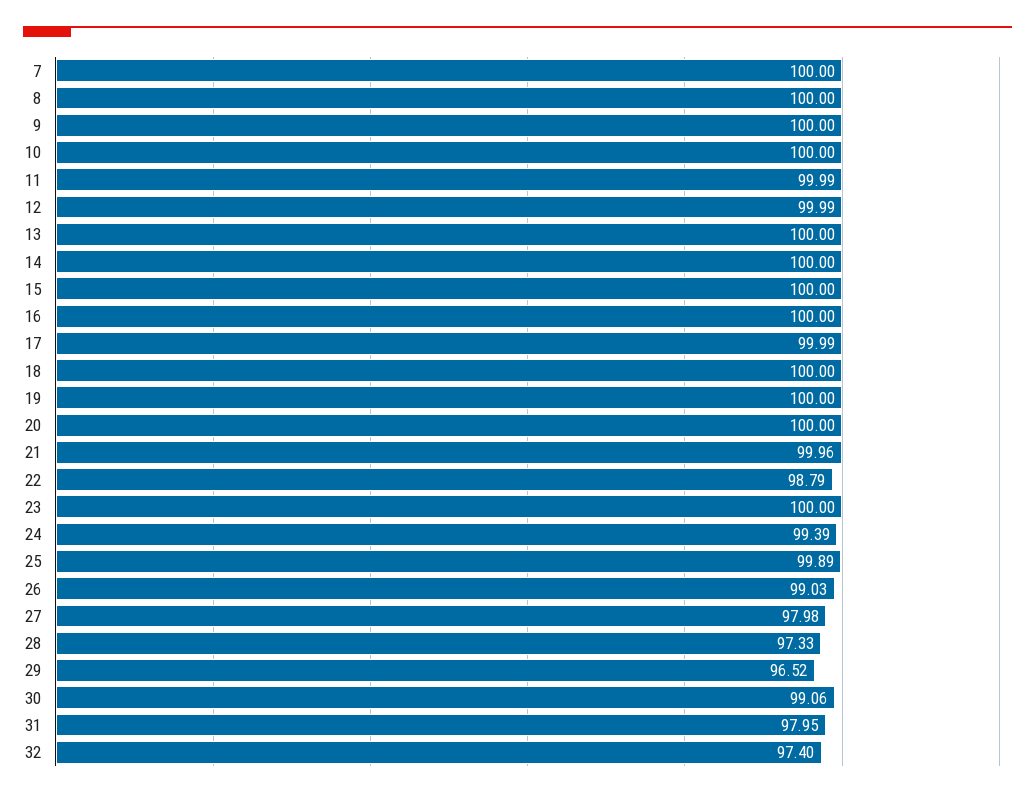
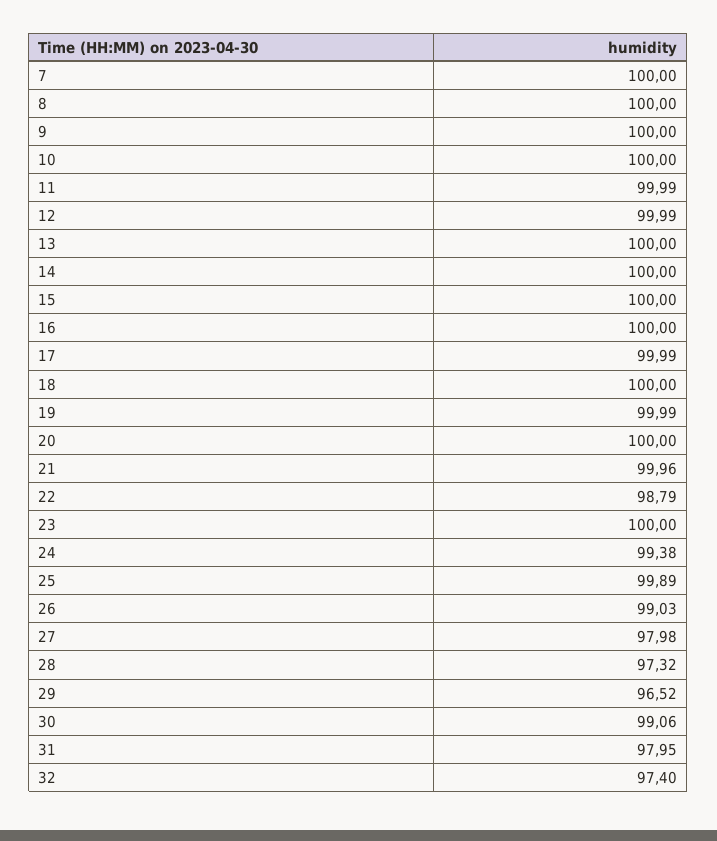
19: 100 -> 99.99
24: 99.39 -> 99.38
28: 97.33 -> 97.32

